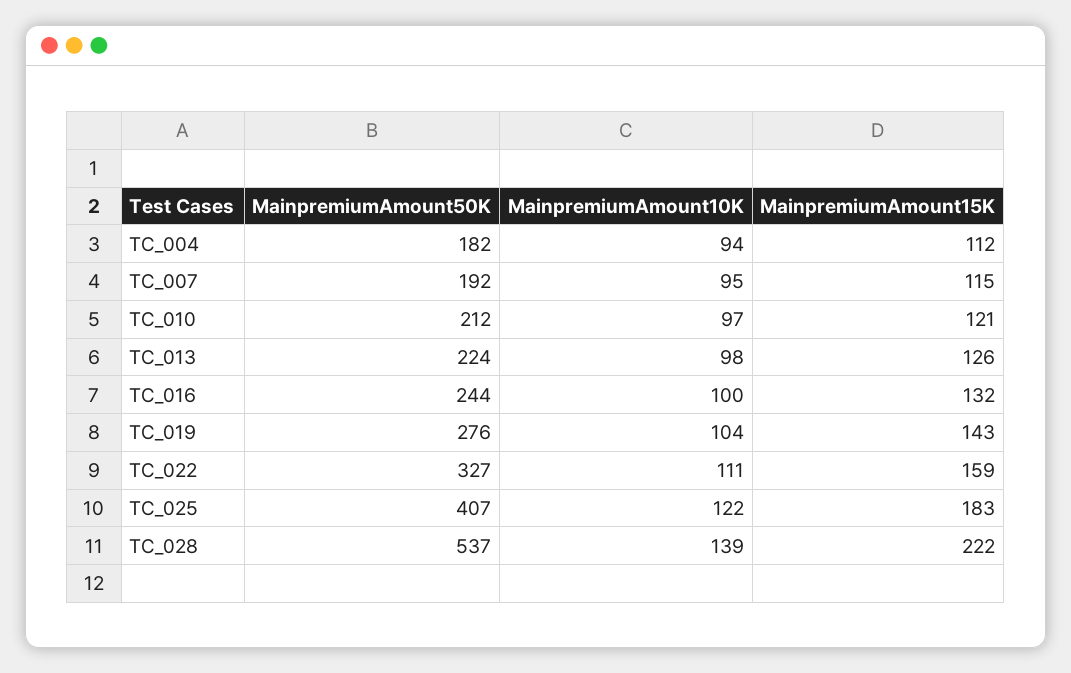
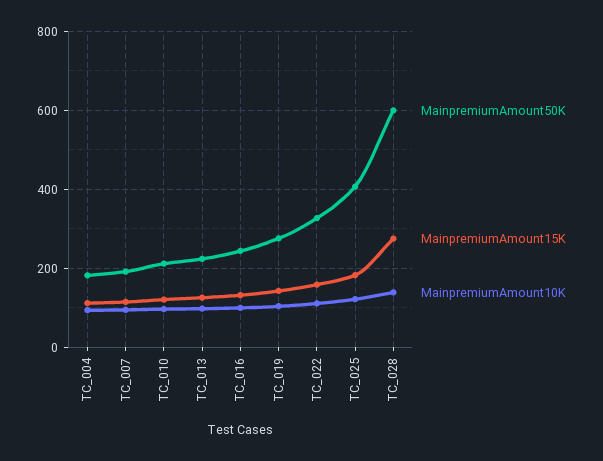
MainpremiumAmount50K, TC_028: 537 -> 600
MainpremiumAmount15K, TC_028: 222 -> 280

